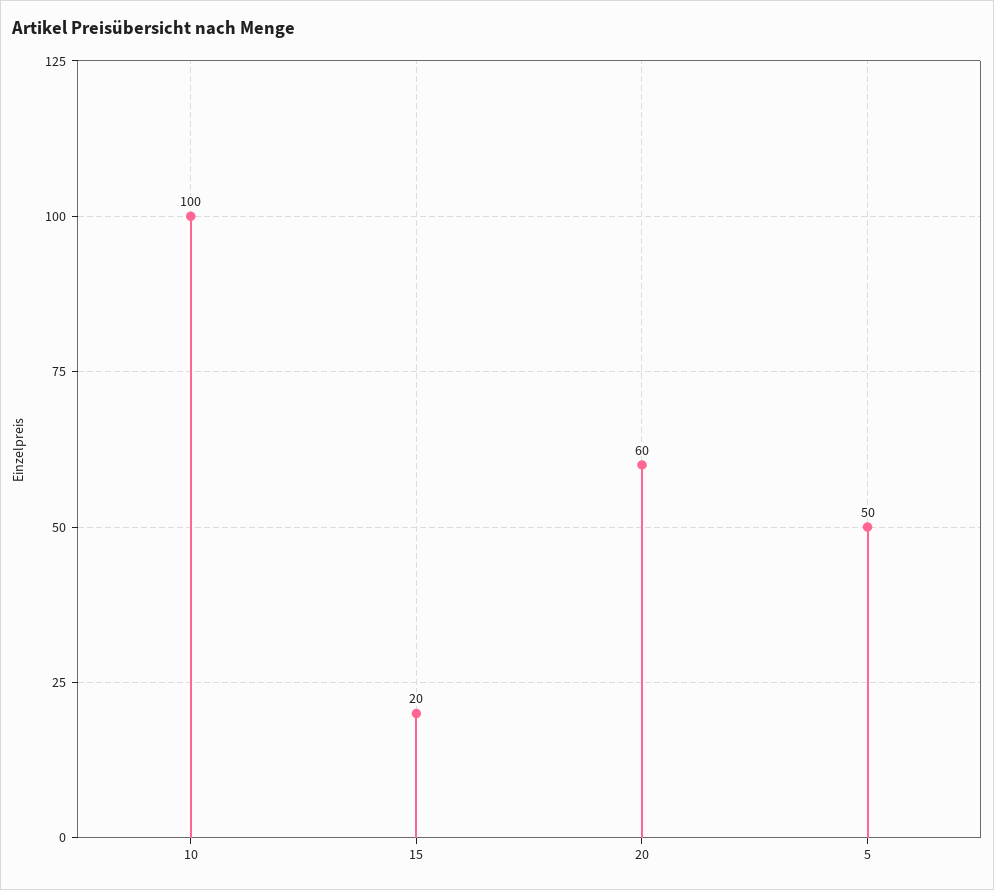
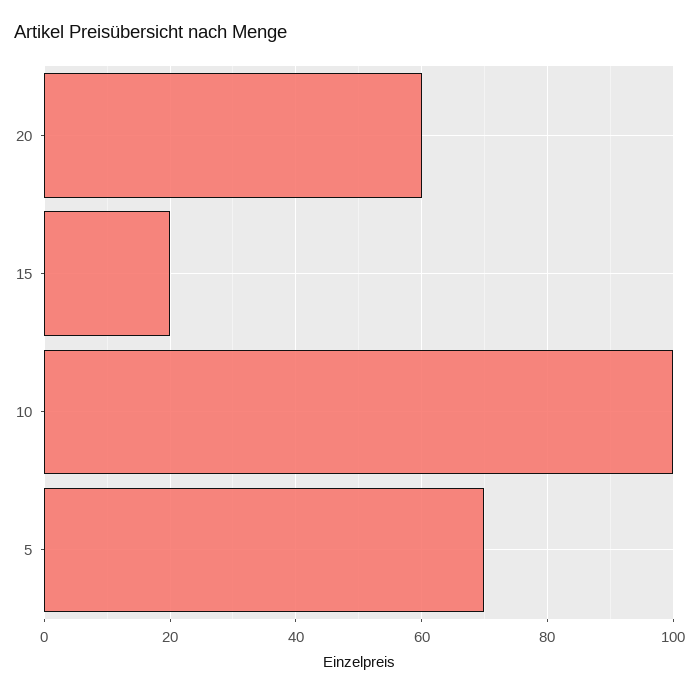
5: 50 -> 70

